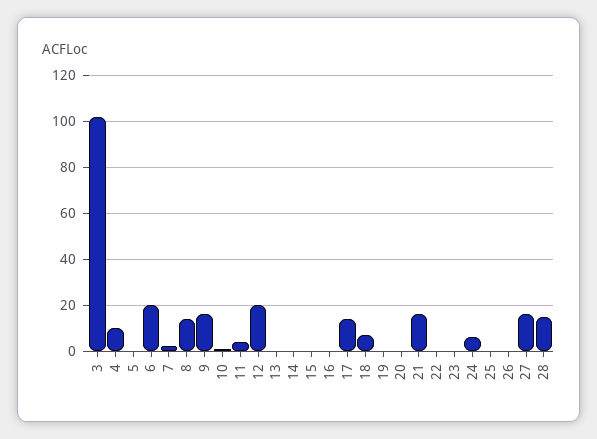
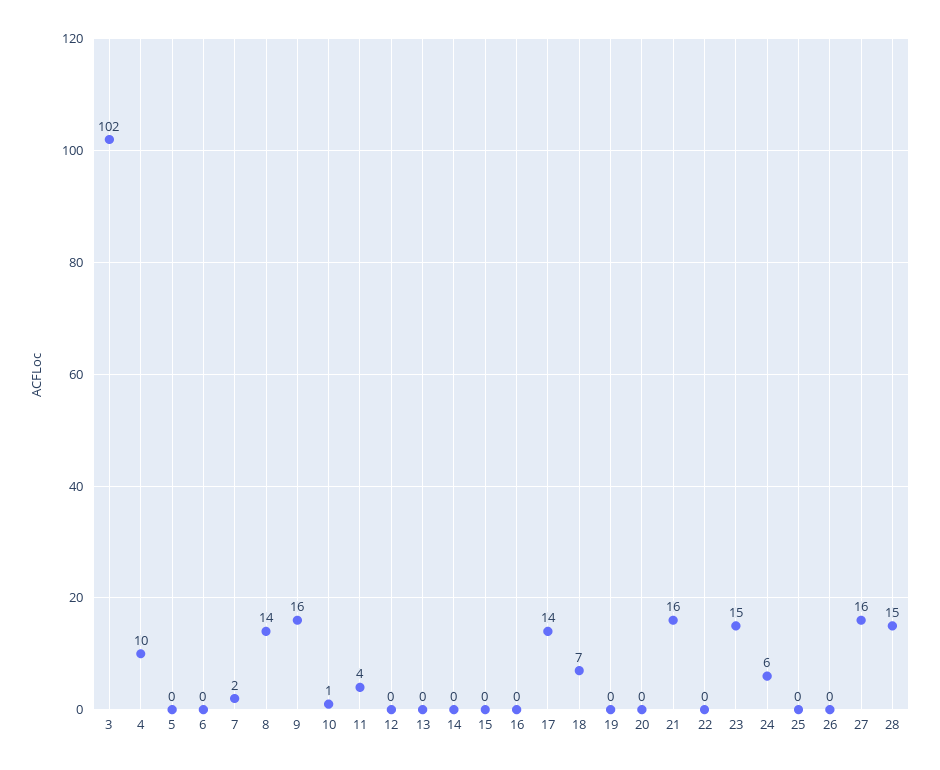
6: 20 -> 0
12: 20 -> 0
23: 0 -> 15

